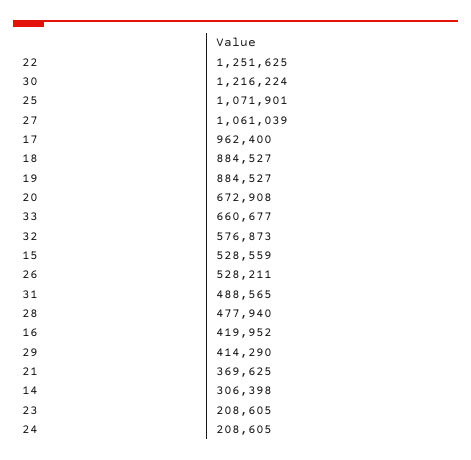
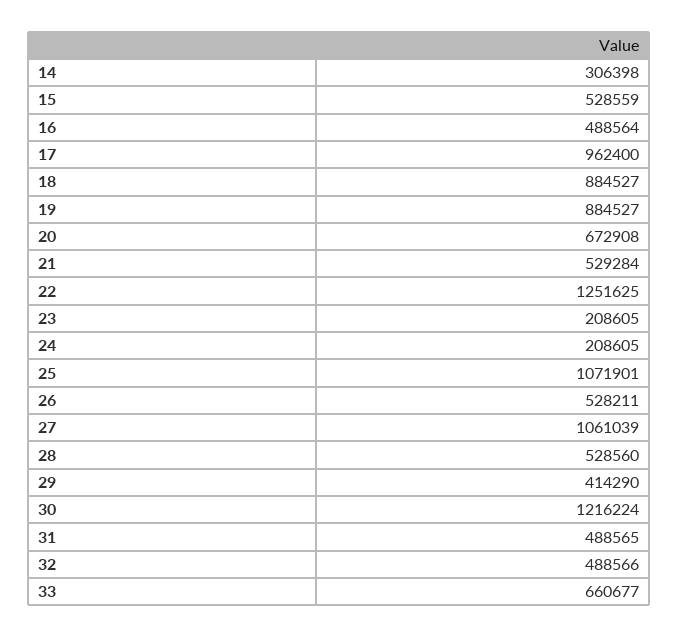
32: 576873 -> 488566
28: 477940 -> 528560
16: 419952 -> 488564
21: 369625 -> 529284

